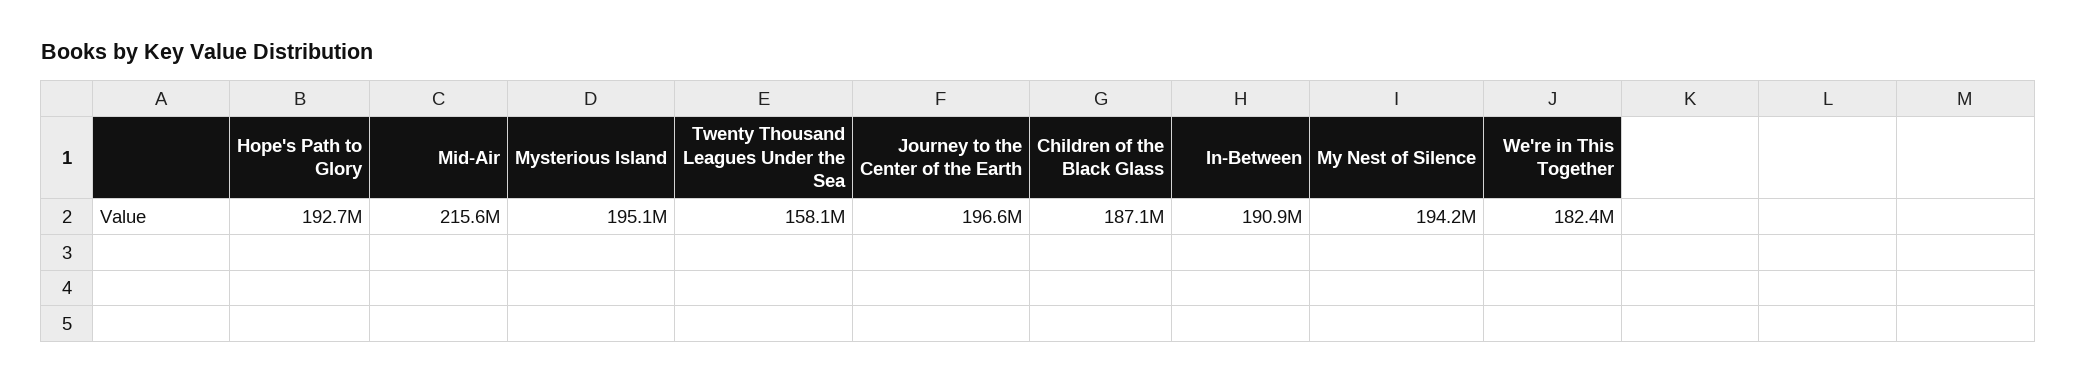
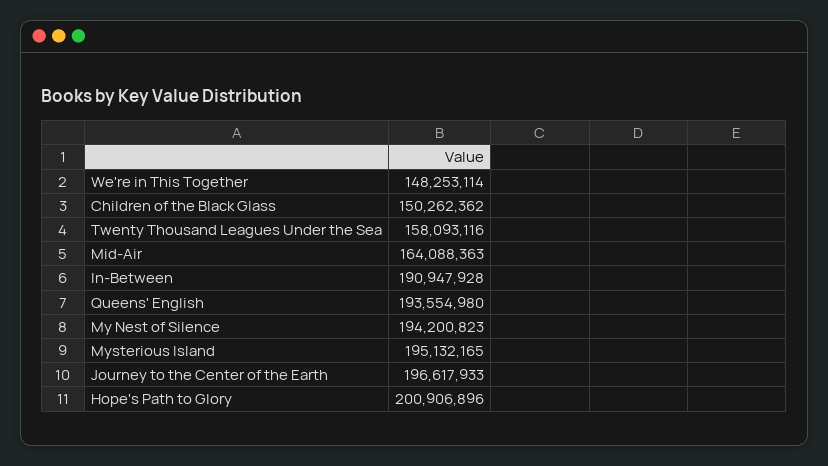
Hope's Path to Glory: 192700000 -> 200906896
Mid-Air: 215600000 -> 164088363
Children of the Black Glass: 187100000 -> 150262362
We're in This Together: 182400000 -> 148253114
Queens' English: none -> 193554980

